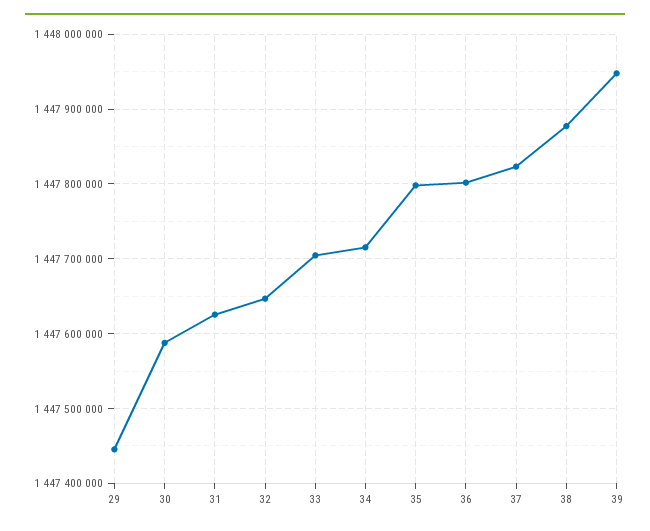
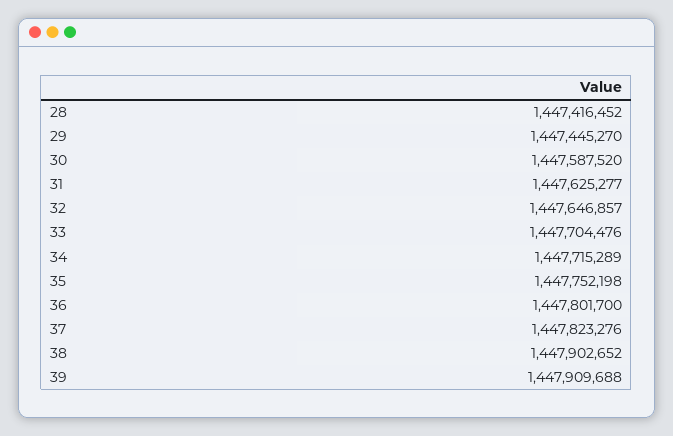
35: 1447800000 -> 1447752198
38: 1447880000 -> 1447902652
39: 1447950000 -> 1447909688
28: none -> 1447416452

